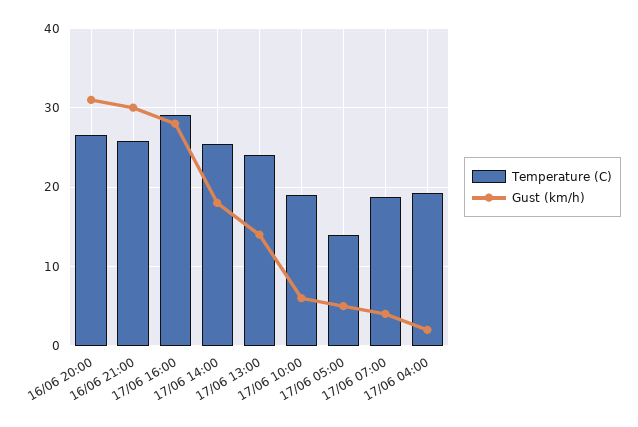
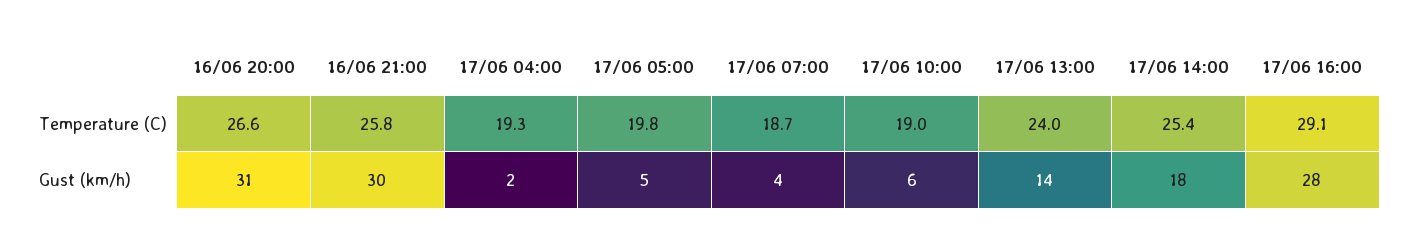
Temperature (C), 17/06 05:00: 14 -> 19.8

